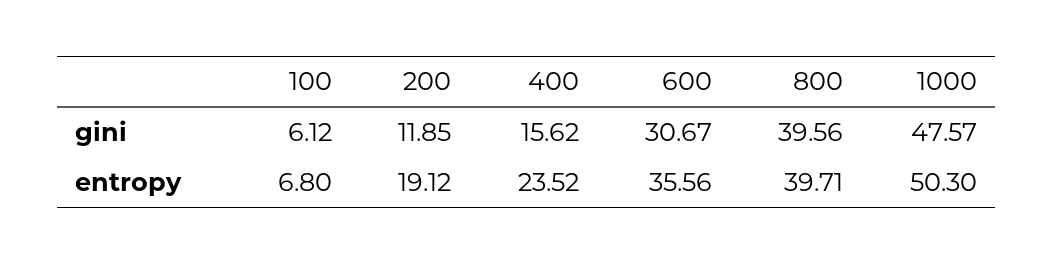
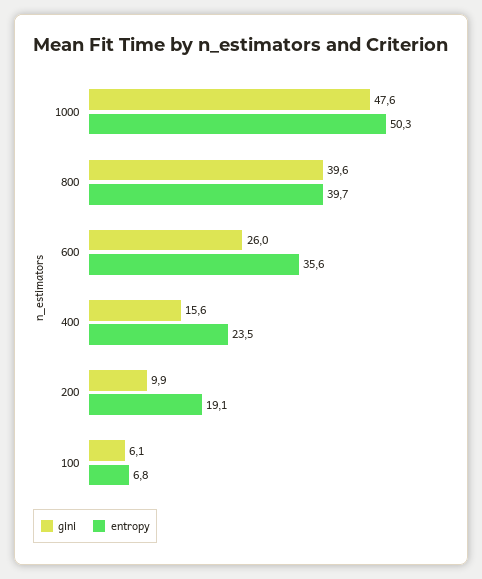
gini, 200: 11.85 -> 9.9
gini, 600: 30.67 -> 26

